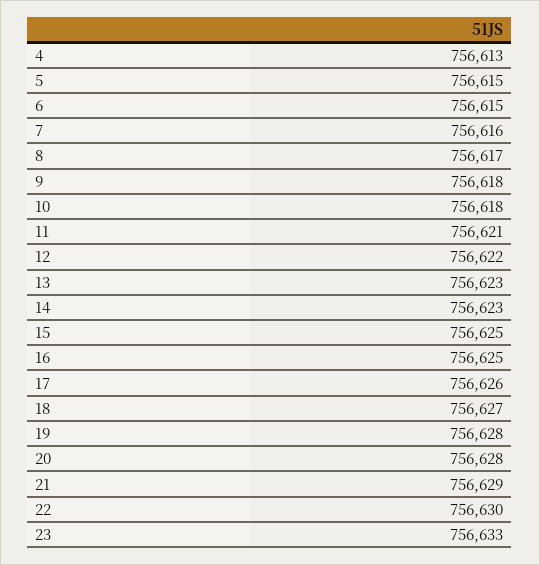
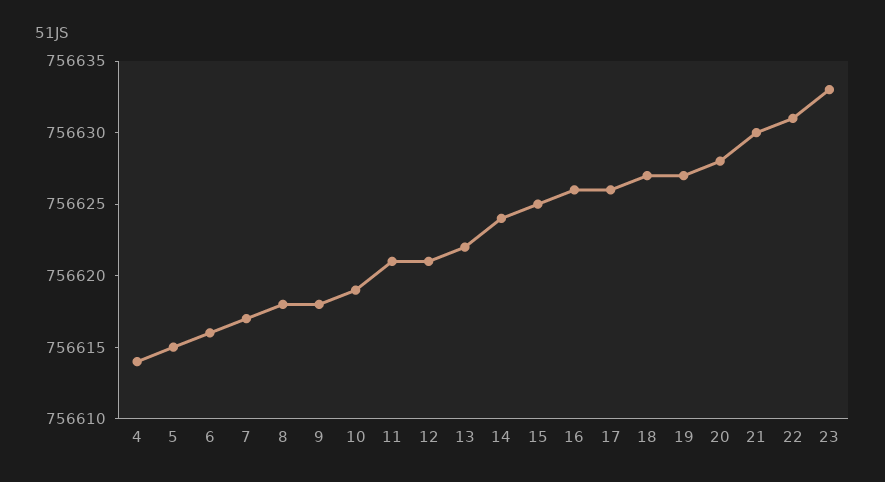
4: 756613 -> 756614
6: 756615 -> 756616
7: 756616 -> 756617
8: 756617 -> 756618
10: 756618 -> 756619
12: 756622 -> 756621
13: 756623 -> 756622
14: 756623 -> 756624
16: 756625 -> 756626
19: 756628 -> 756627
21: 756629 -> 756630
22: 756630 -> 756631

